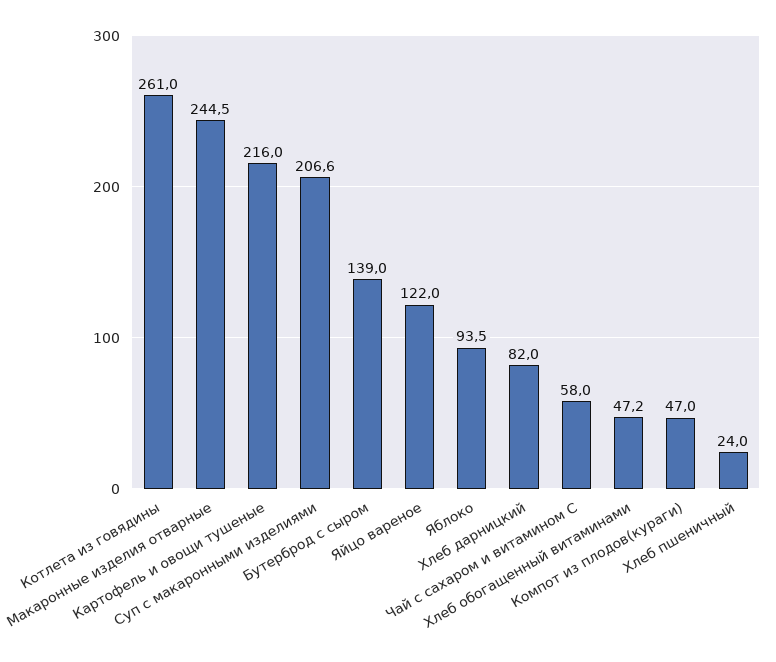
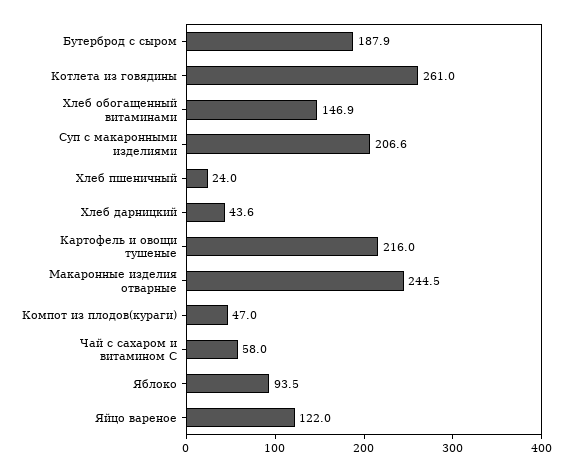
Бутерброд с сыром: 139 -> 187.9
Хлеб дарницкий: 82 -> 43.6
Хлеб обогащенный витаминами: 47.2 -> 146.9

